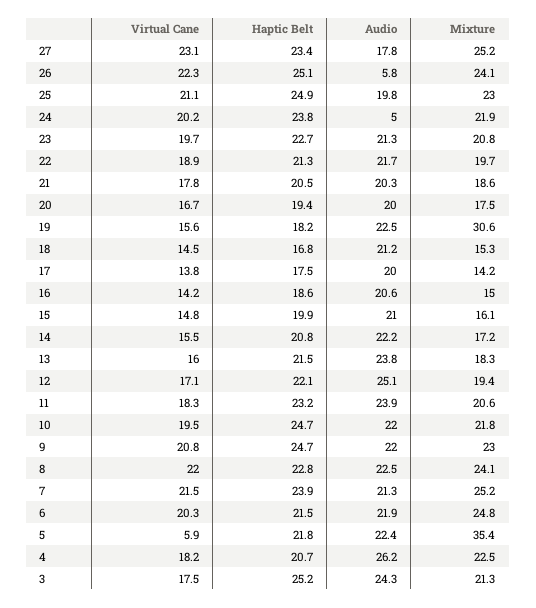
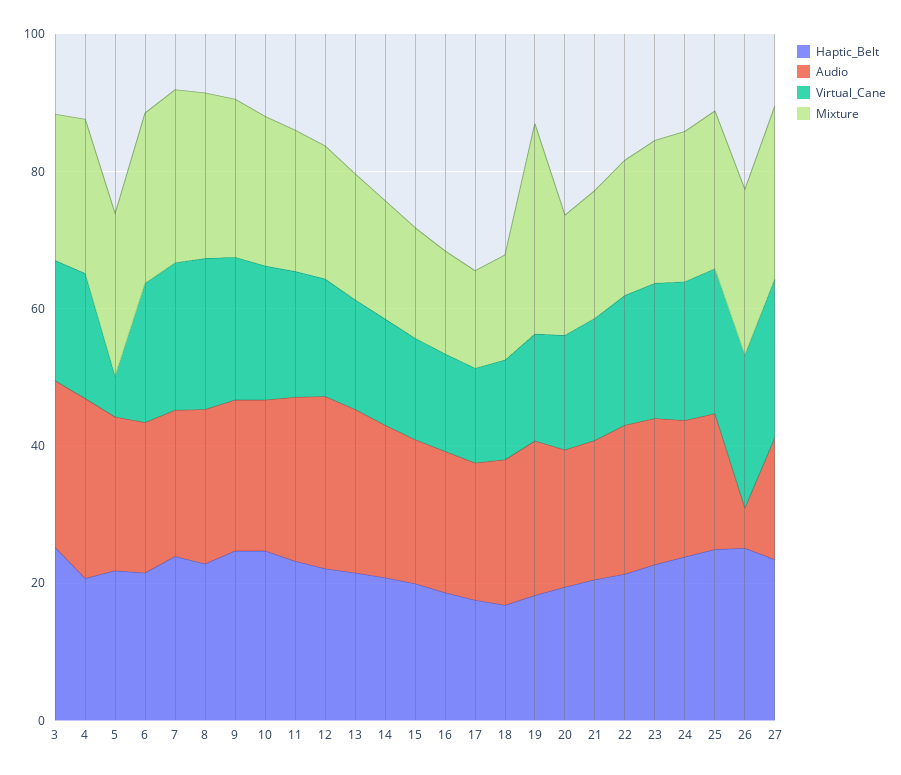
Audio, 24: 5 -> 20
Mixture, 5: 35.4 -> 25

